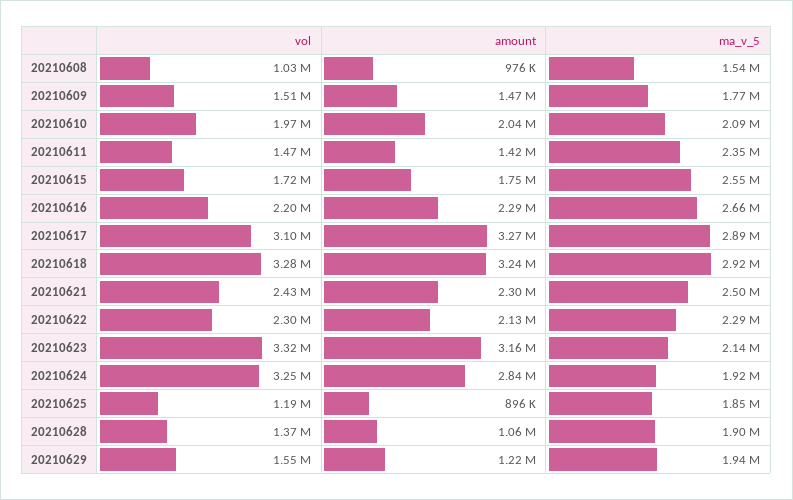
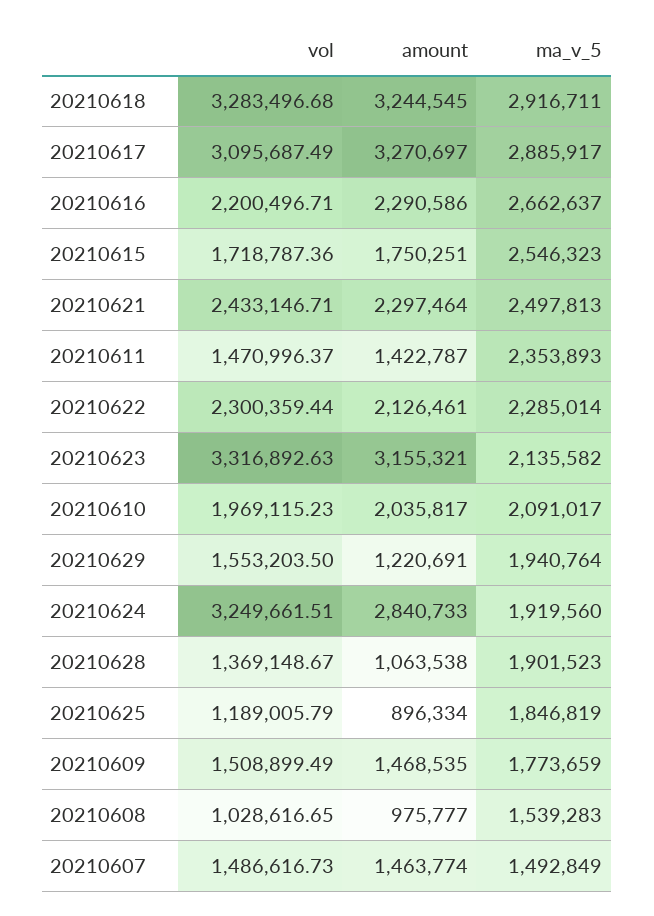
vol, 20210607: none -> 1486616.73
amount, 20210607: none -> 1463774
ma_v_5, 20210607: none -> 1492849

